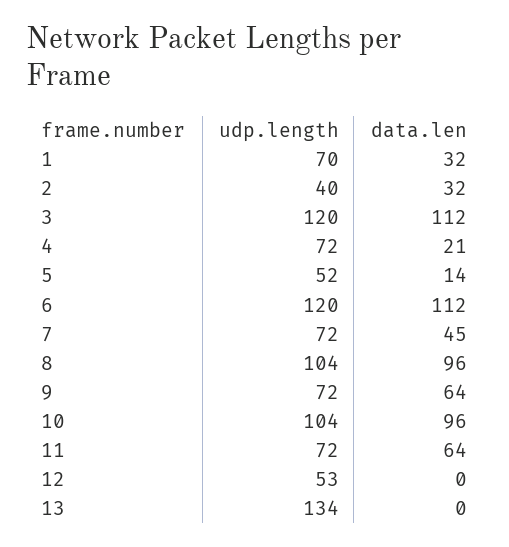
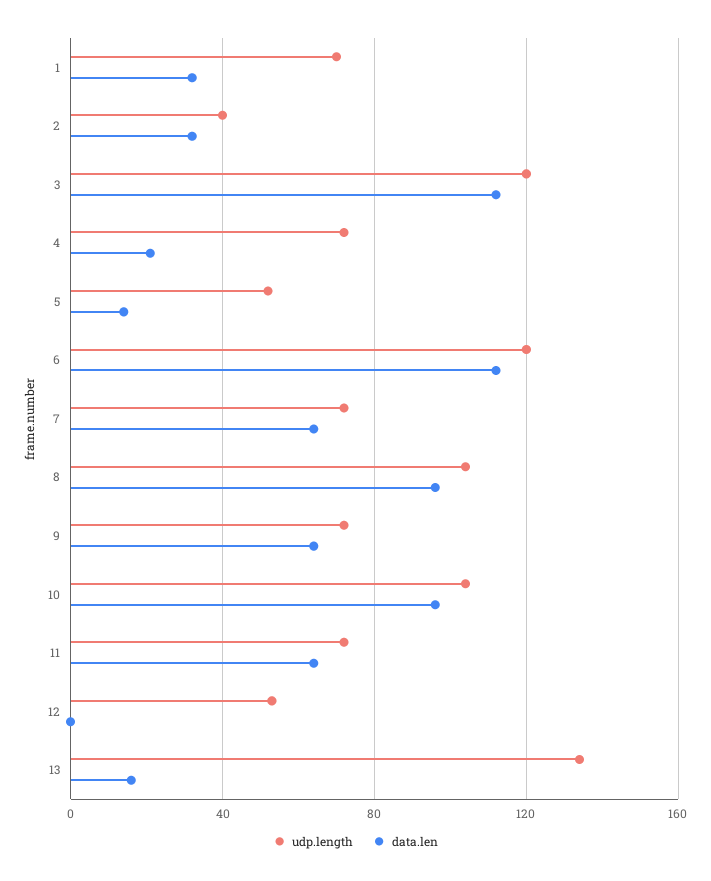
data.len, 7: 45 -> 65
data.len, 13: 0 -> 15

